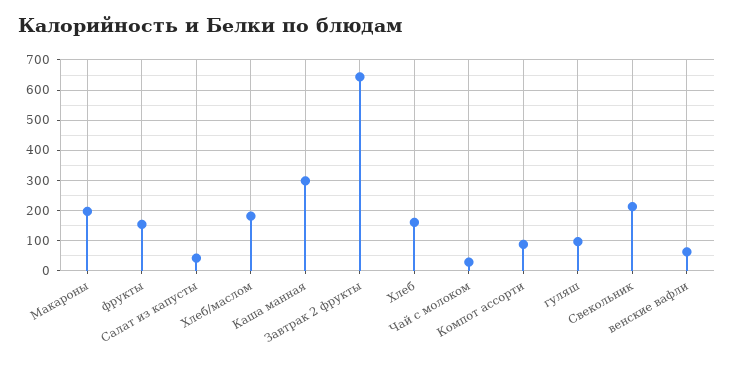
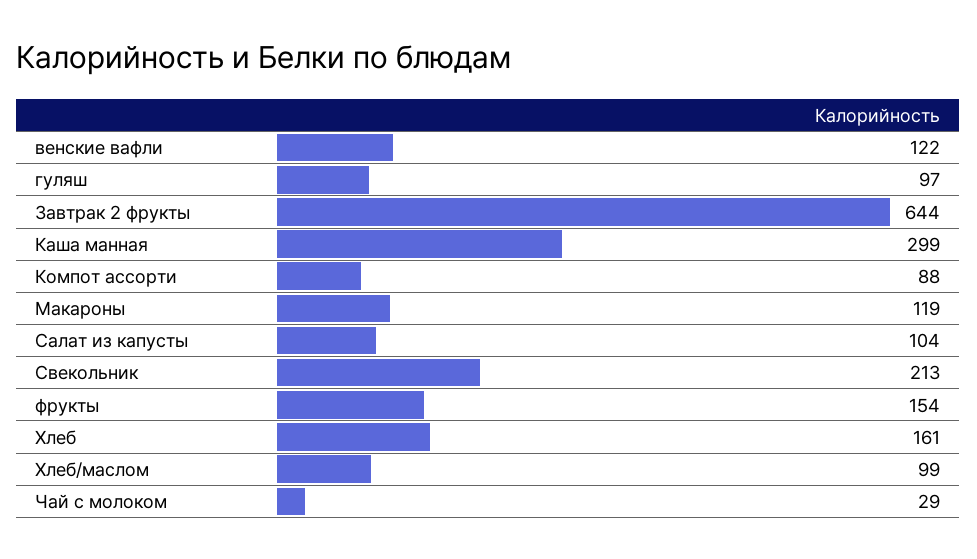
Макароны: 200 -> 119
Салат из капусты: 40 -> 104
Хлеб/маслом: 180 -> 99
венские вафли: 60 -> 122

